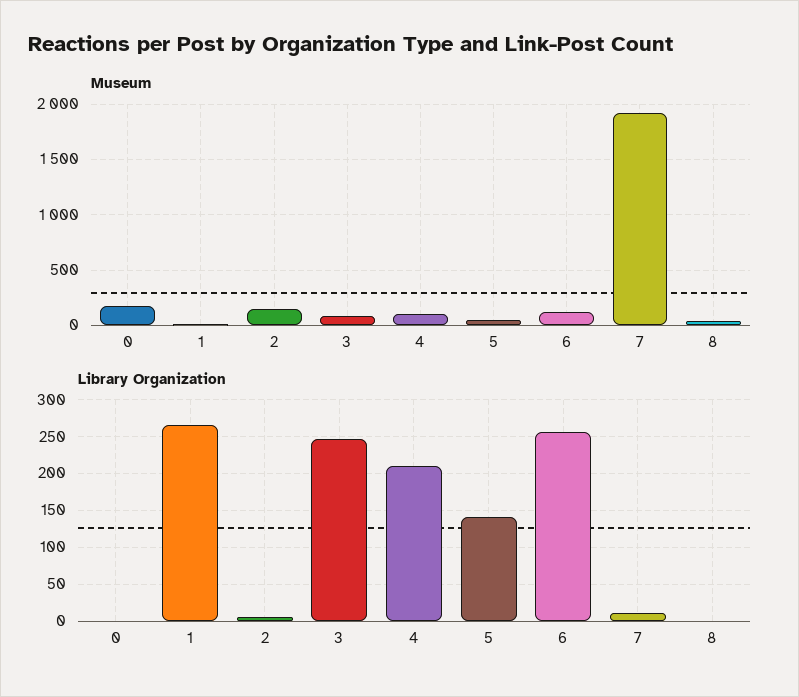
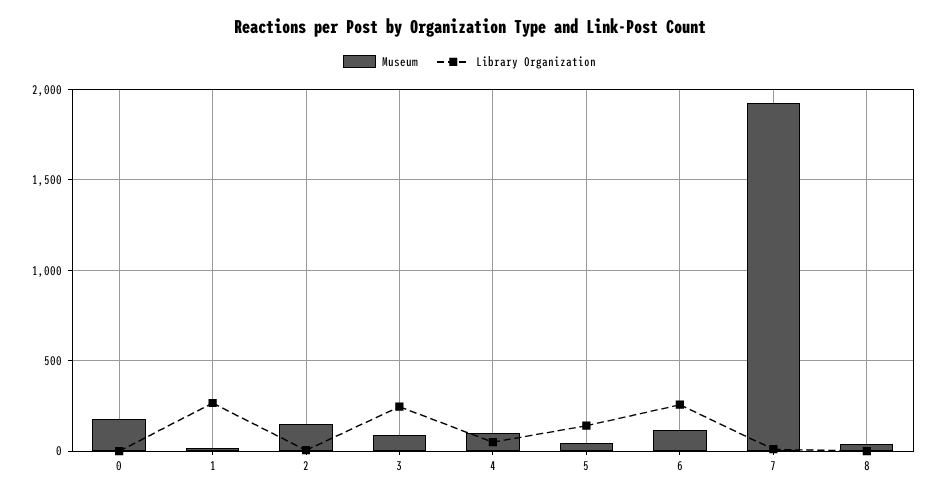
Library Organization, 4: 210 -> 50

